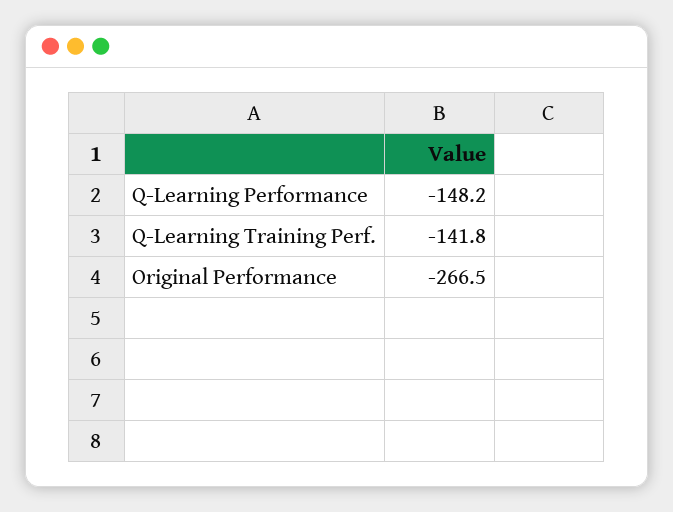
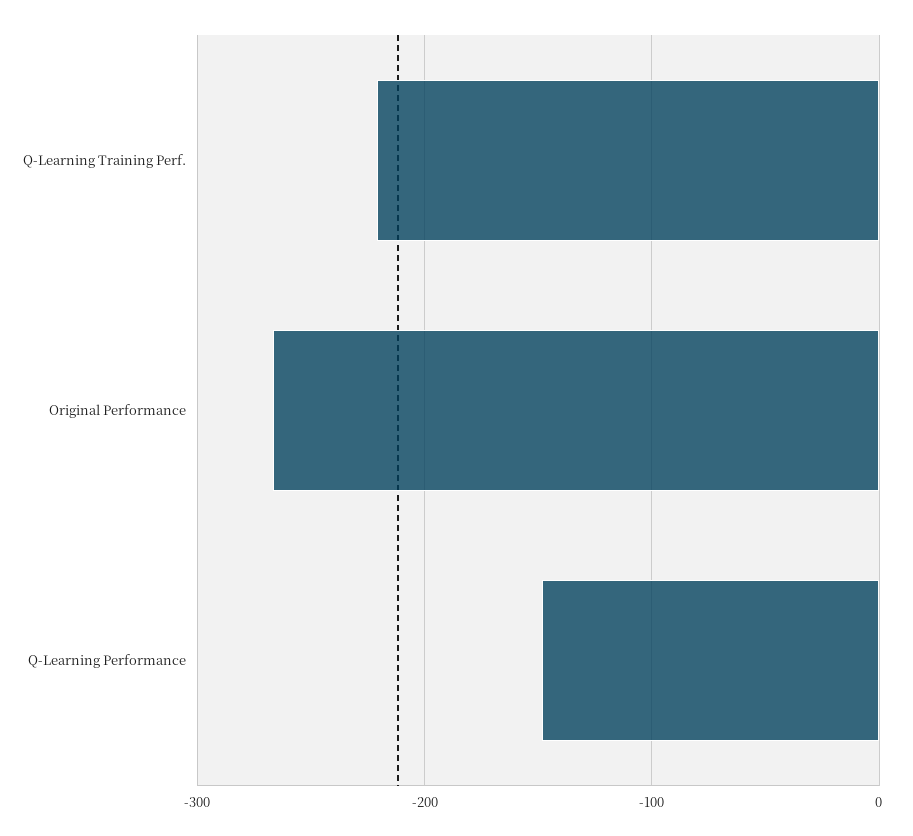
Q-Learning Training Perf.: -141.8 -> -220

